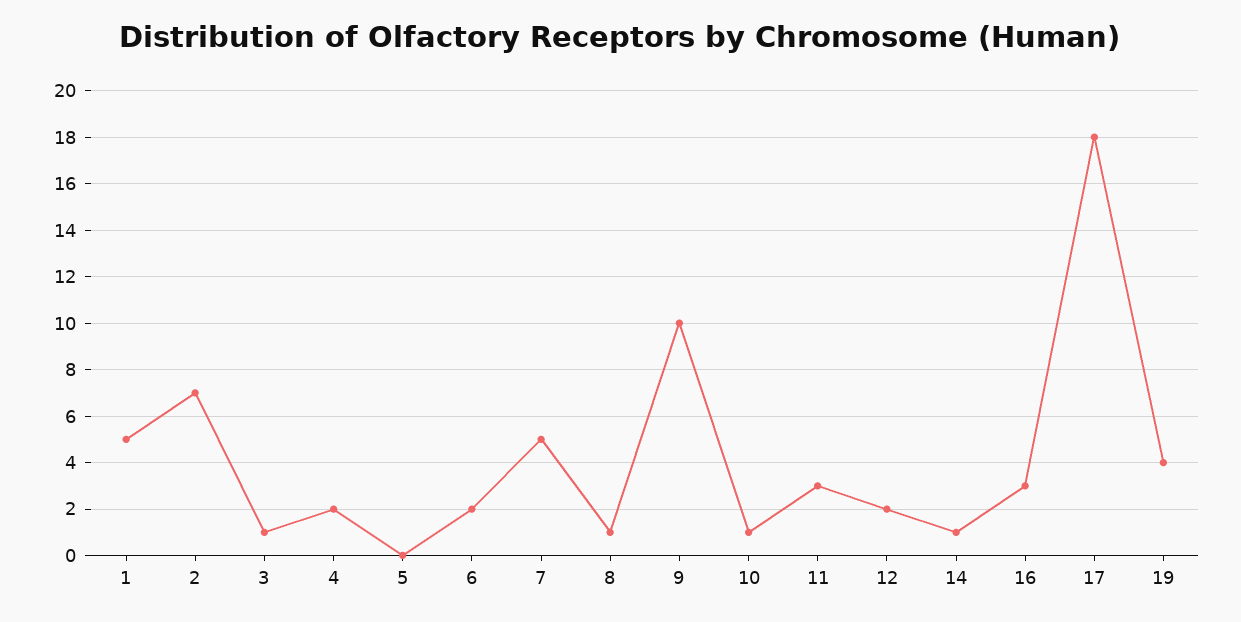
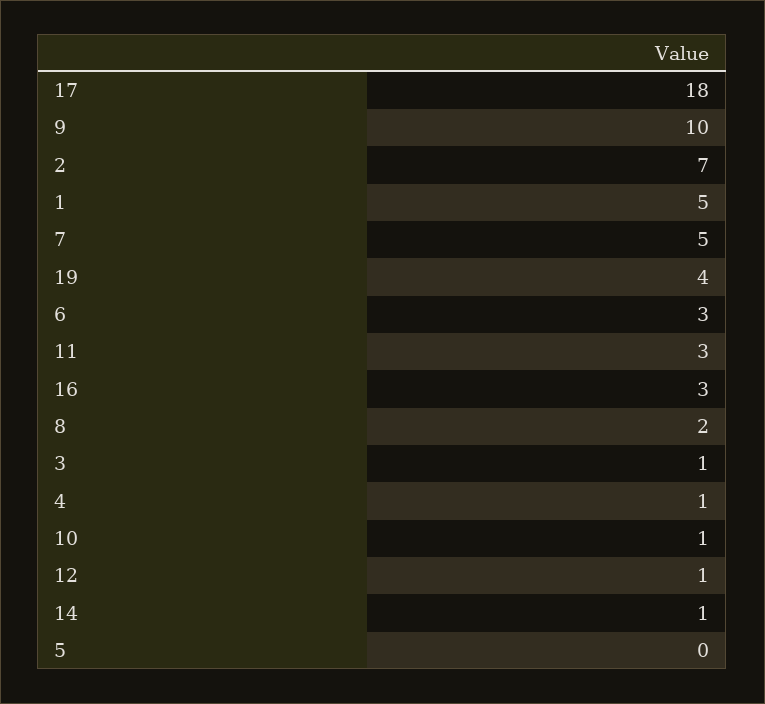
4: 2 -> 1
6: 2 -> 3
8: 1 -> 2
12: 2 -> 1

